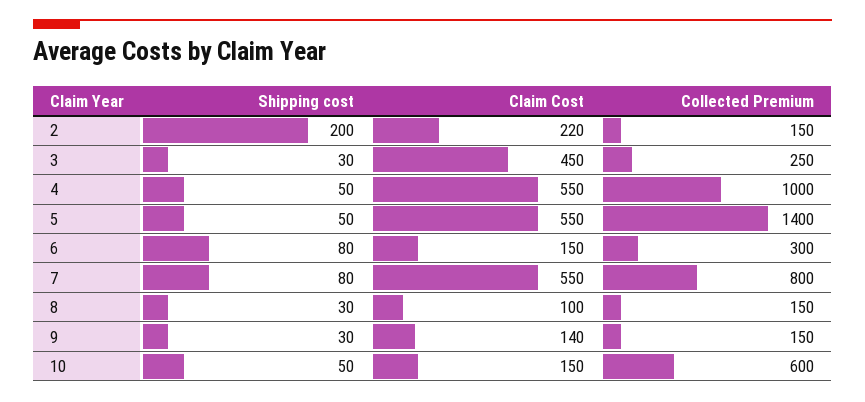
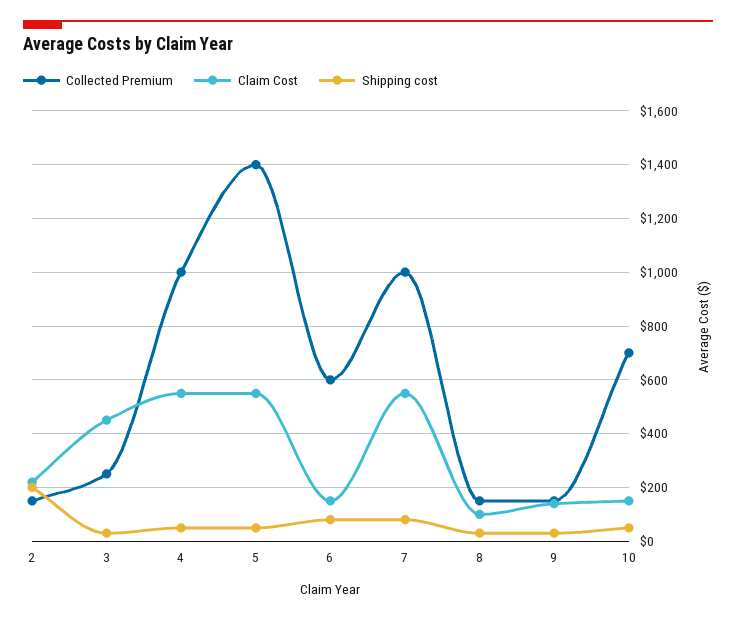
Collected Premium, 6: 300 -> 600
Collected Premium, 7: 800 -> 1000
Collected Premium, 10: 600 -> 700

